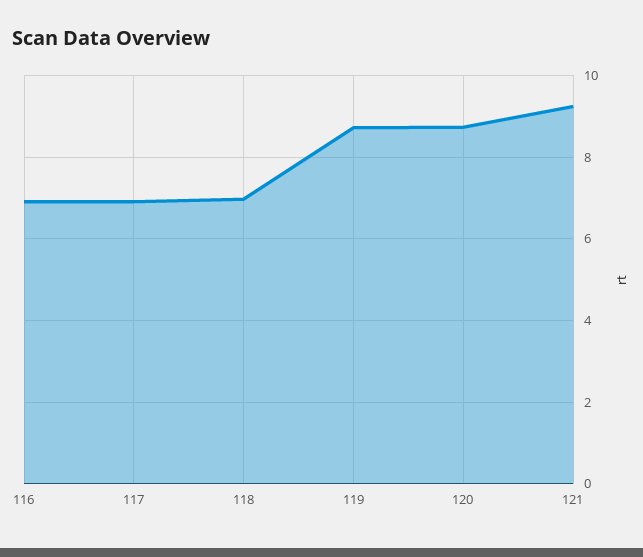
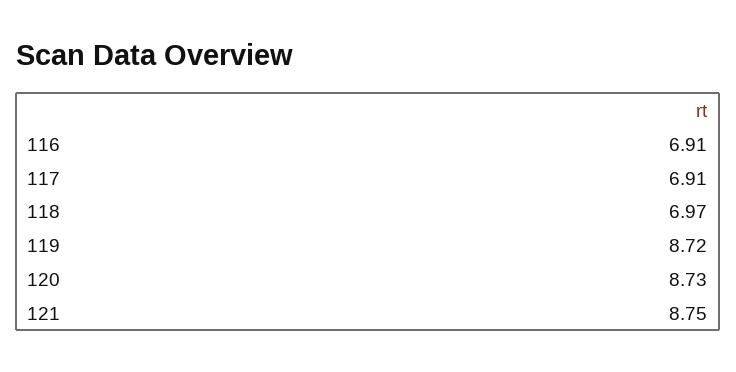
121: 9.2 -> 8.75

